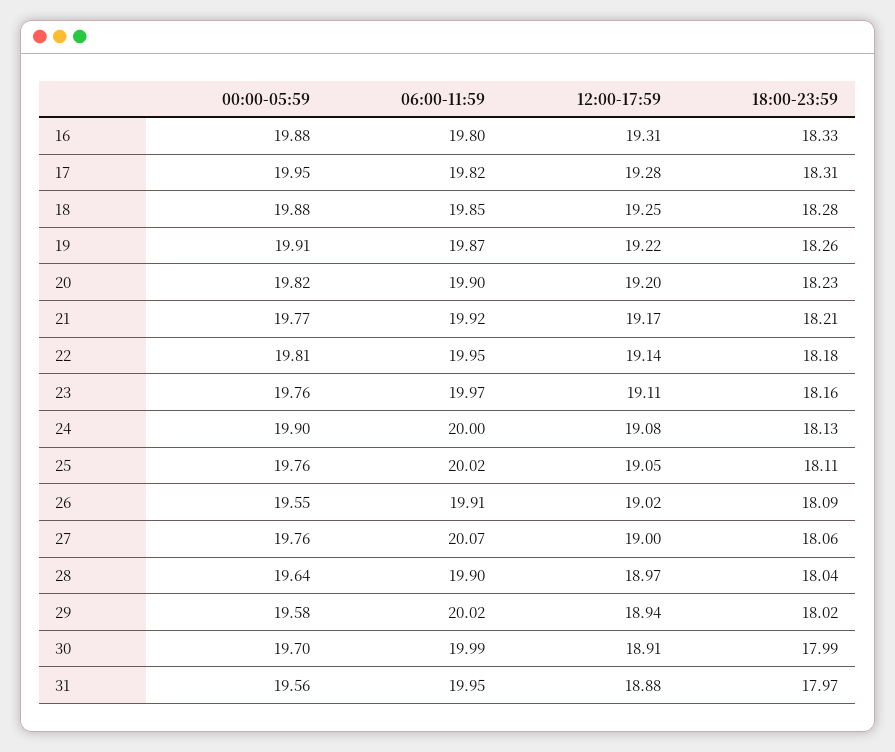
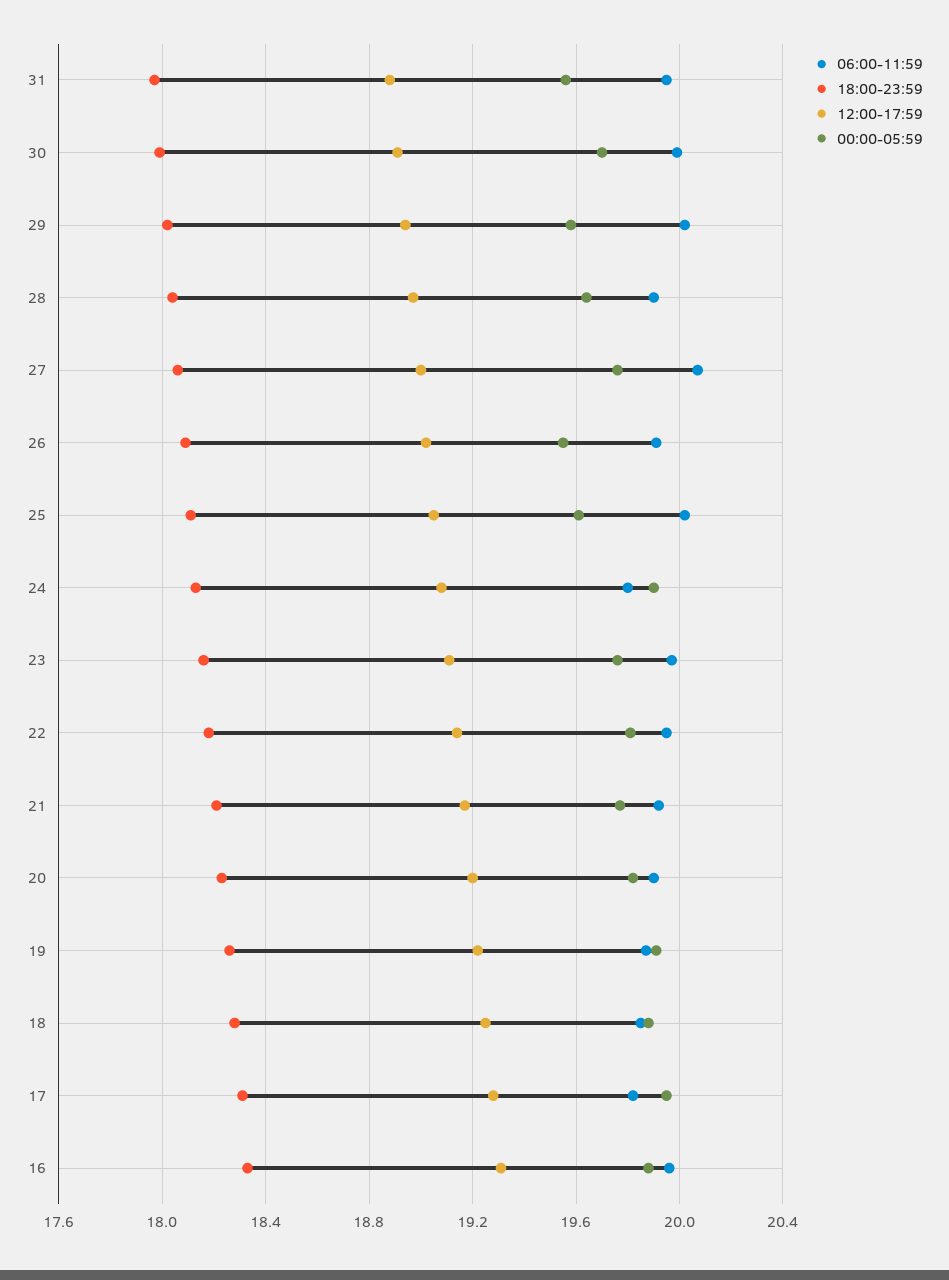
06:00-11:59, 16: 19.8 -> 19.95
06:00-11:59, 24: 20 -> 19.8
00:00-05:59, 25: 19.76 -> 19.6

